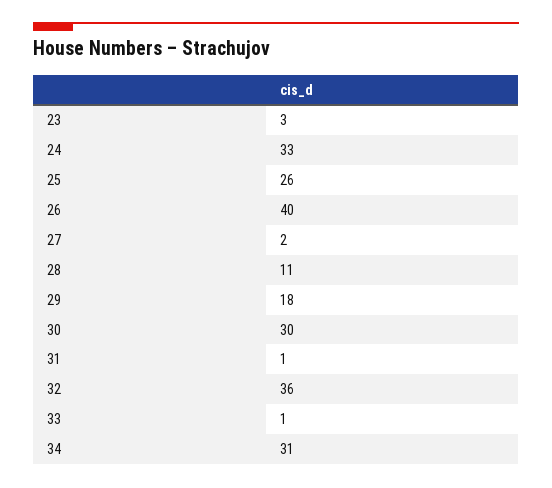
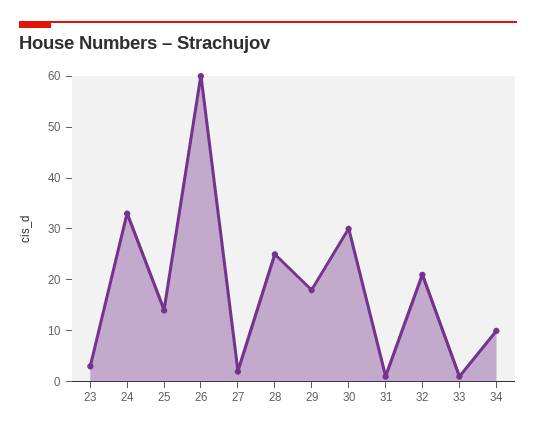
25: 26 -> 15
26: 40 -> 60
28: 11 -> 25
32: 36 -> 20
34: 31 -> 10

